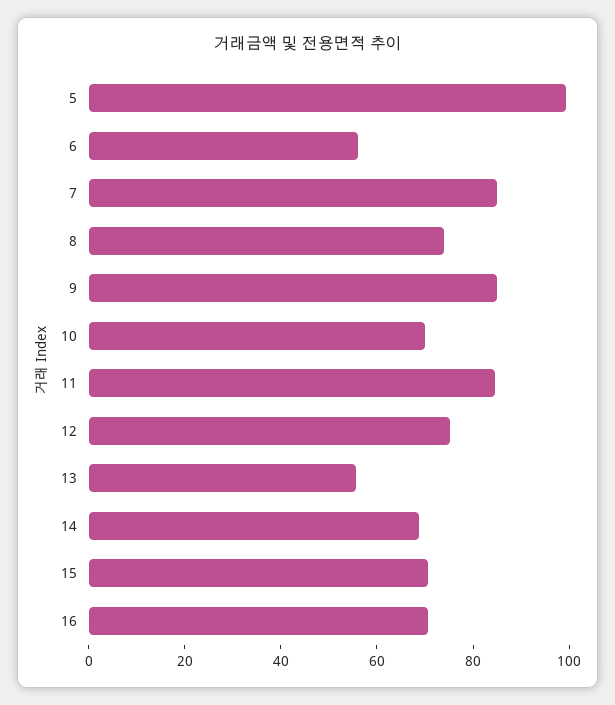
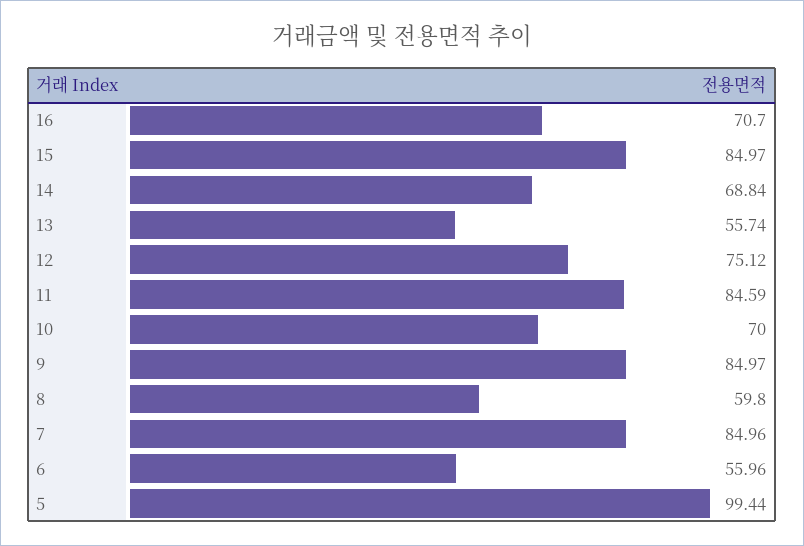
8: 75 -> 59.8
15: 70 -> 84.97

